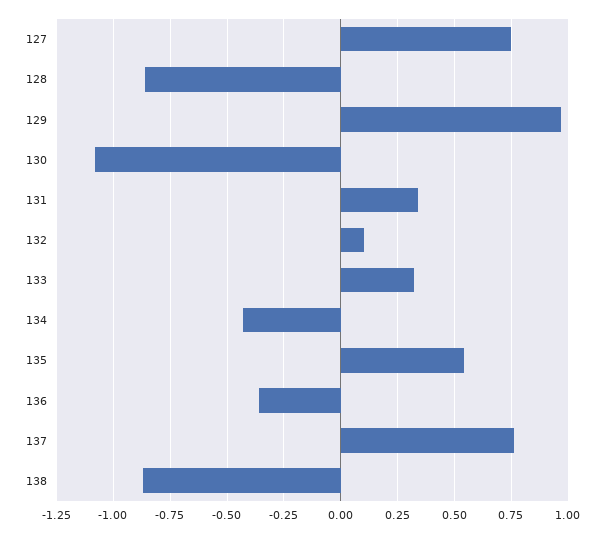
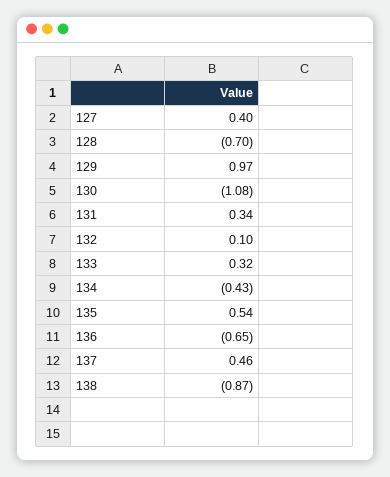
127: 0.75 -> 0.4
128: -0.85 -> -0.7
136: -0.35 -> -0.65
137: 0.75 -> 0.46

